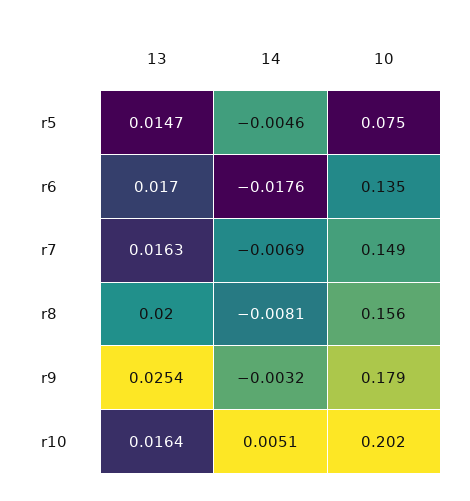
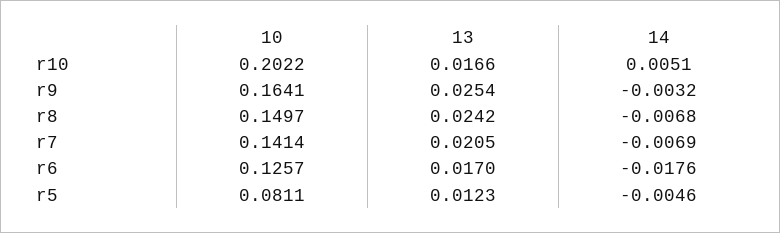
13, r5: 0.0147 -> 0.0123
10, r5: 0.075 -> 0.0811
10, r6: 0.135 -> 0.1257
13, r7: 0.0163 -> 0.0205
10, r7: 0.149 -> 0.1414
13, r8: 0.02 -> 0.0242
14, r8: -0.0081 -> -0.0068
10, r8: 0.156 -> 0.1497
10, r9: 0.179 -> 0.1641
13, r10: 0.0164 -> 0.0166

